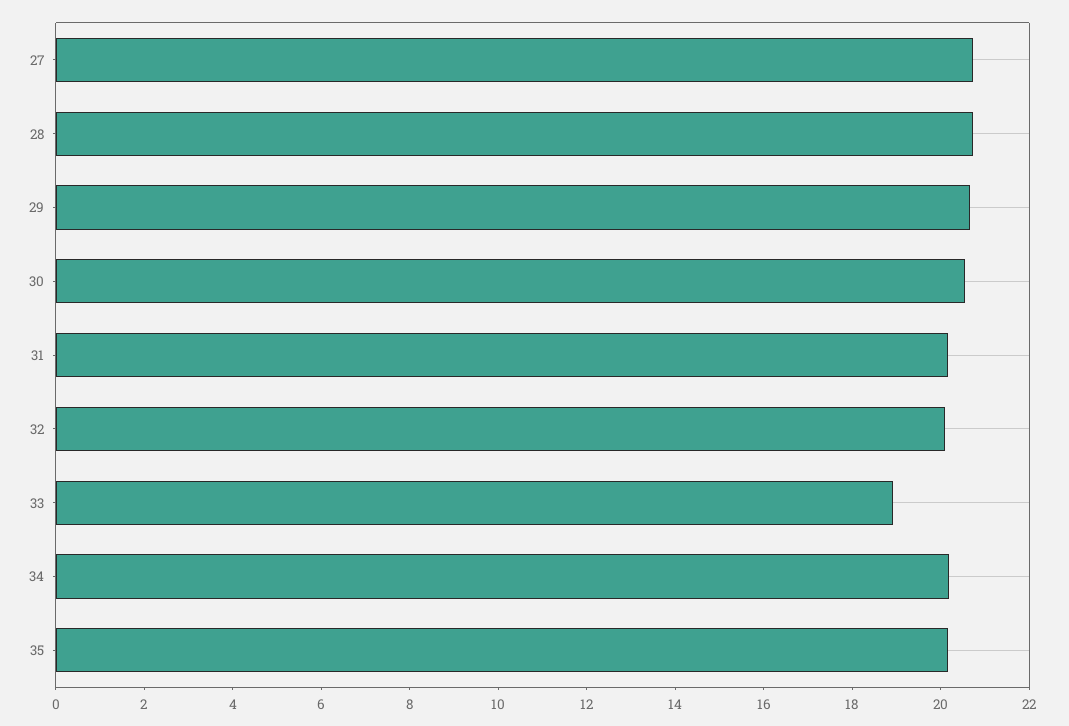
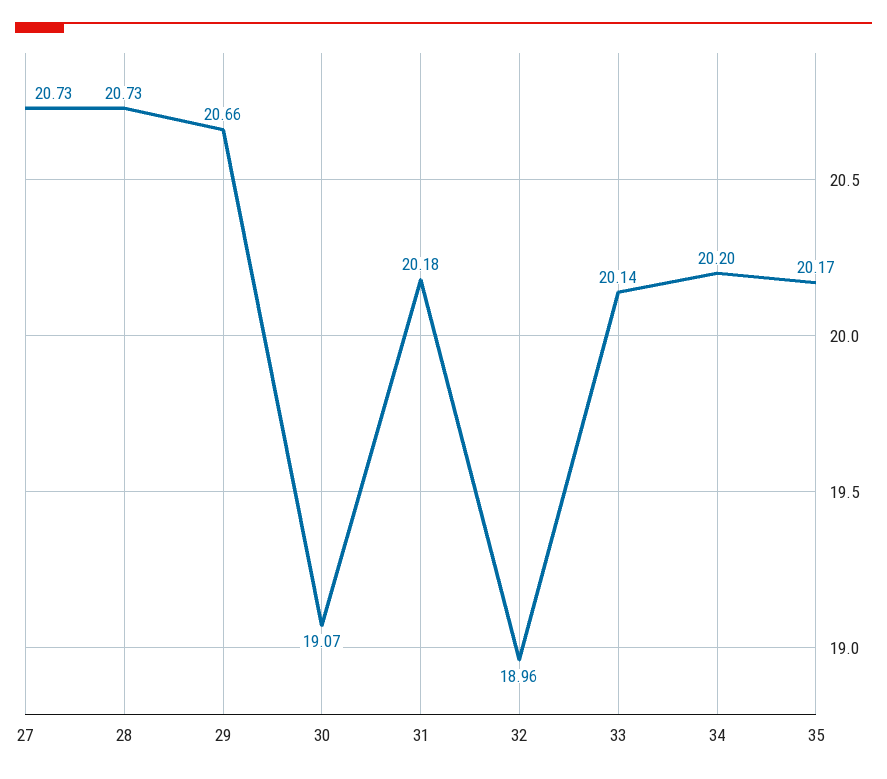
30: 20.5 -> 19.07
32: 20 -> 18.96
33: 19 -> 20.14

